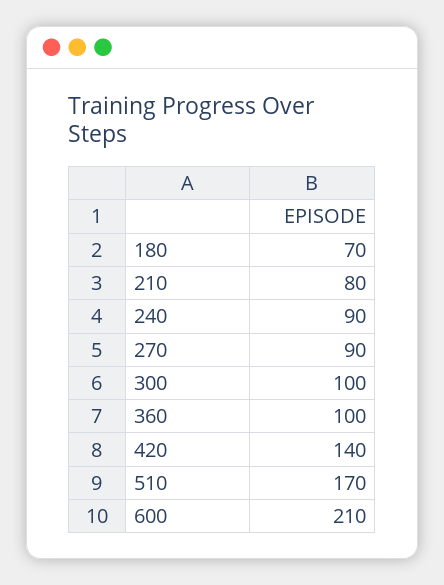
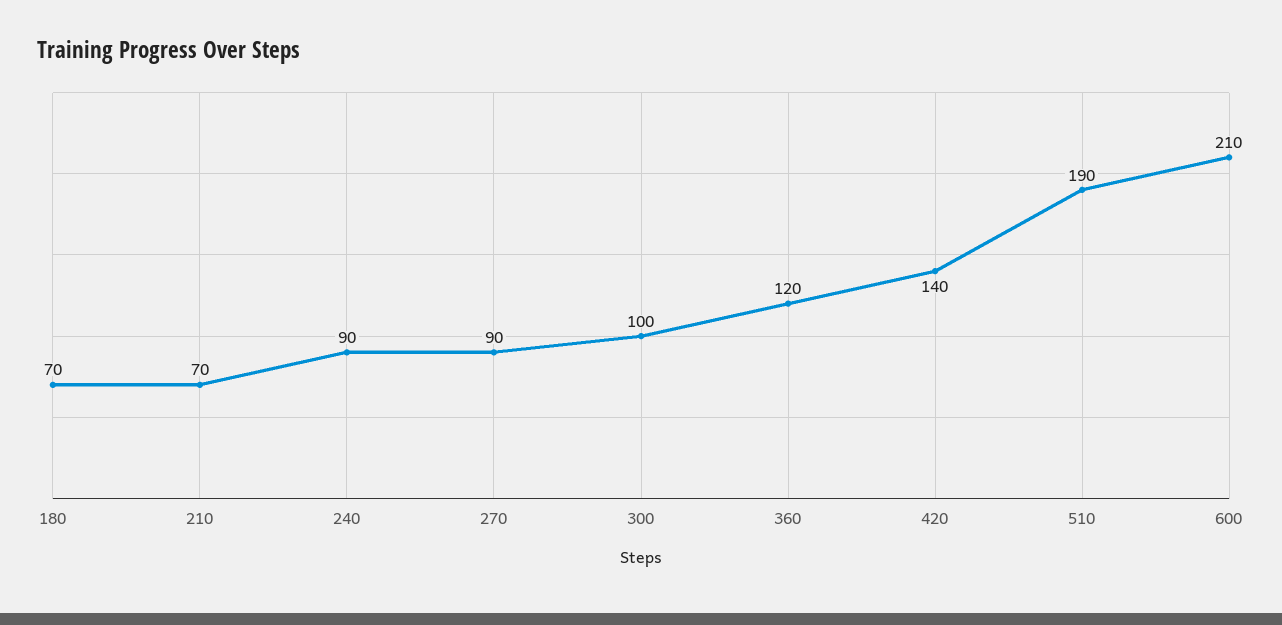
210: 80 -> 70
360: 100 -> 120
510: 170 -> 190

